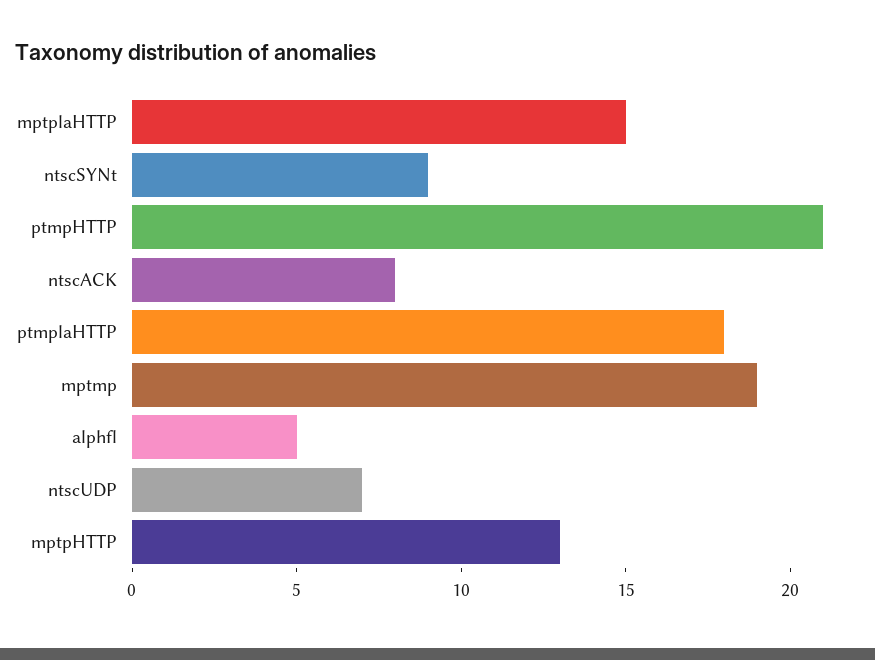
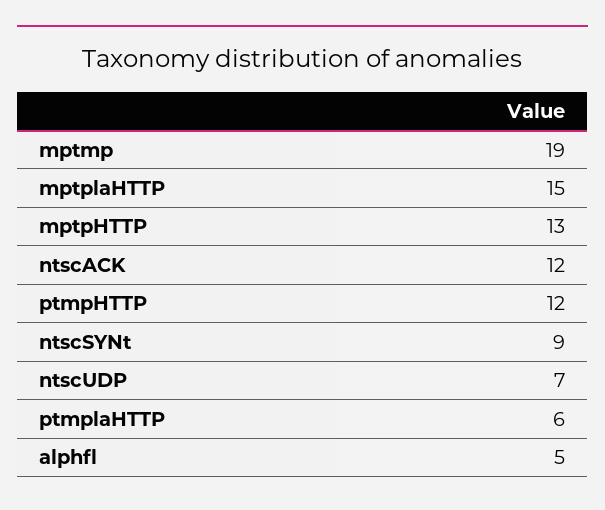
ptmpHTTP: 21 -> 12
ntscACK: 8 -> 12
ptmplaHTTP: 18 -> 6

